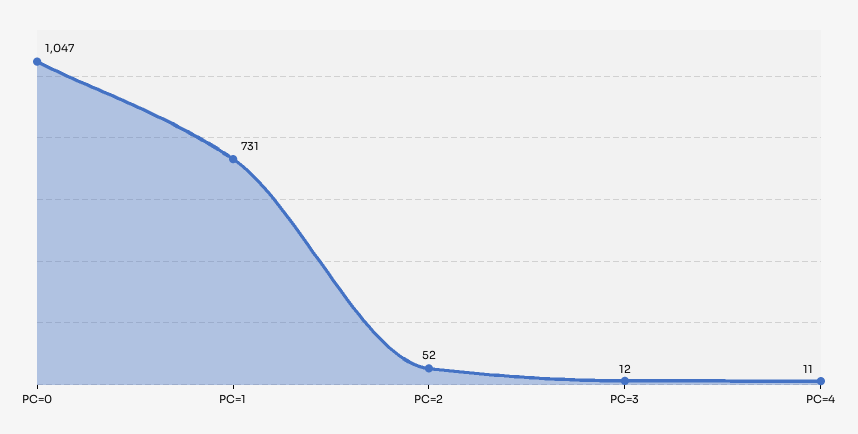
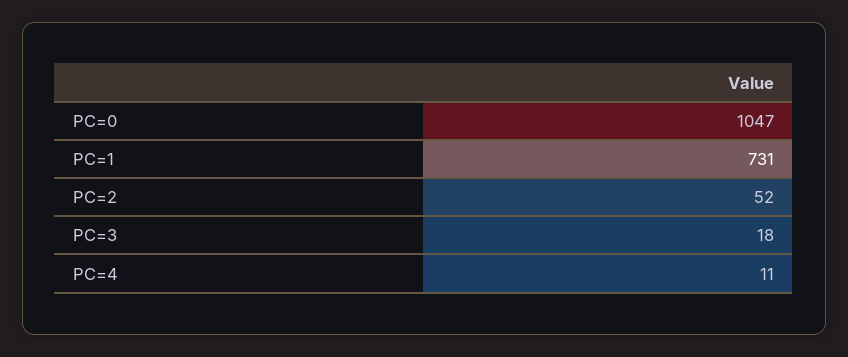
PC=3: 12 -> 18

